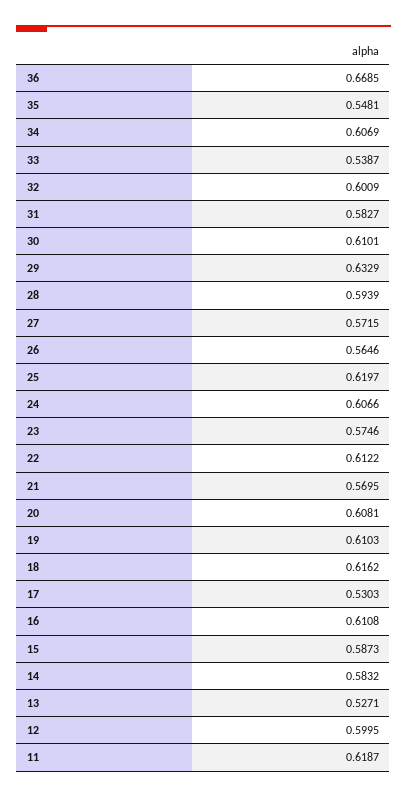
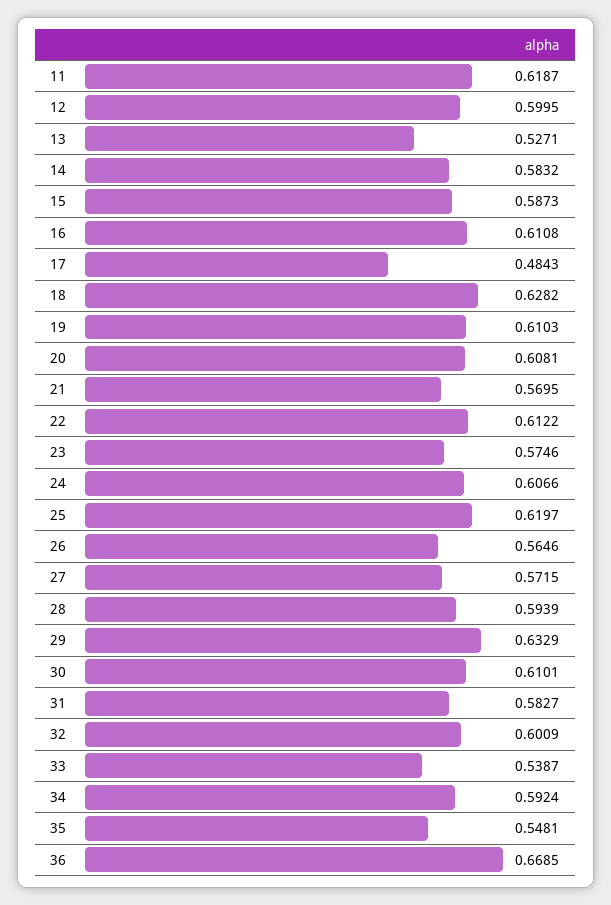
34: 0.6069 -> 0.5924
18: 0.6162 -> 0.6282
17: 0.5303 -> 0.4843

